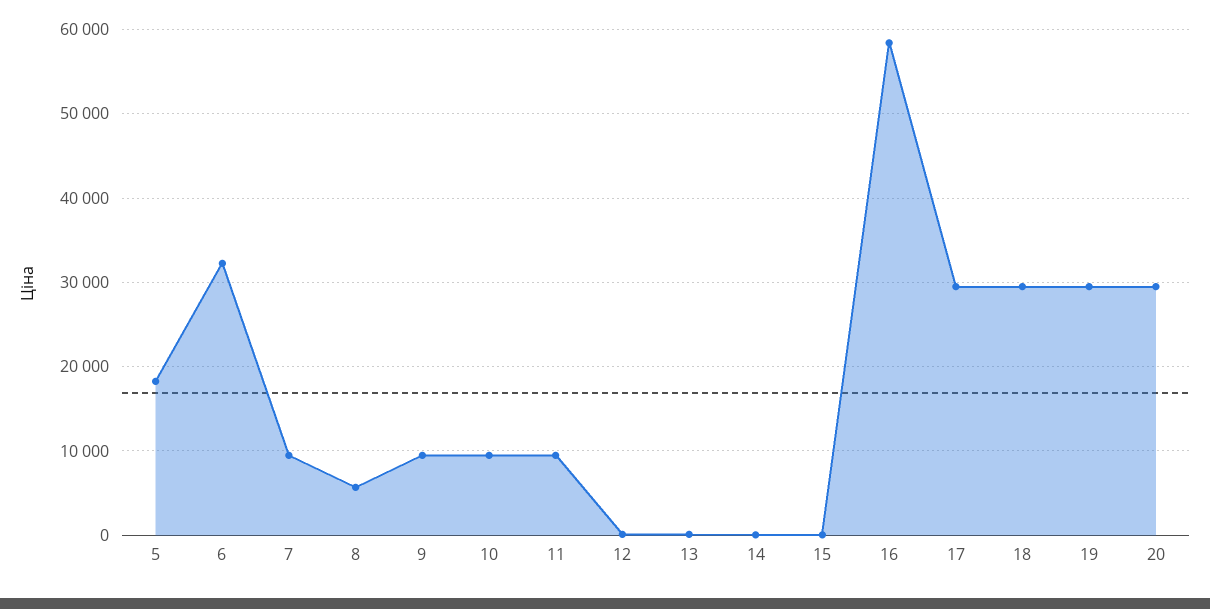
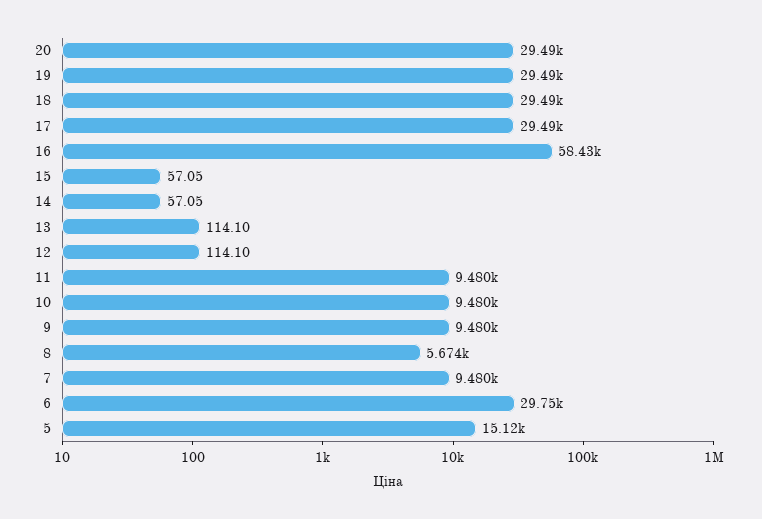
5: 18000 -> 15120
6: 32000 -> 29750

